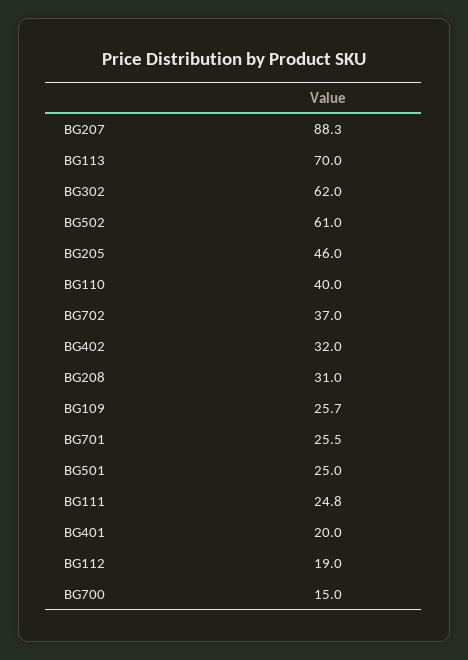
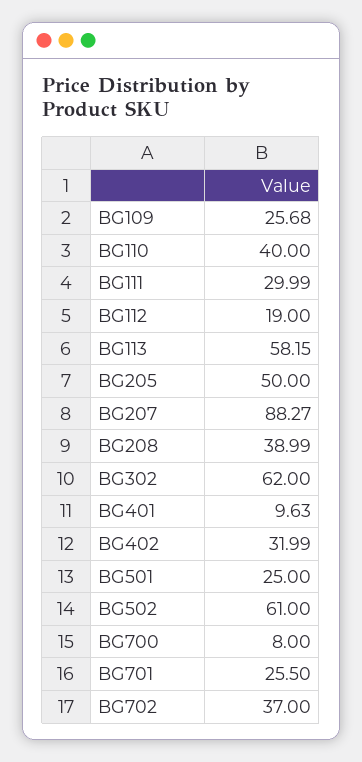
BG113: 70 -> 58.15
BG205: 46 -> 50
BG208: 31 -> 38.99
BG111: 24.8 -> 29.99
BG401: 20 -> 9.63
BG700: 15 -> 8

